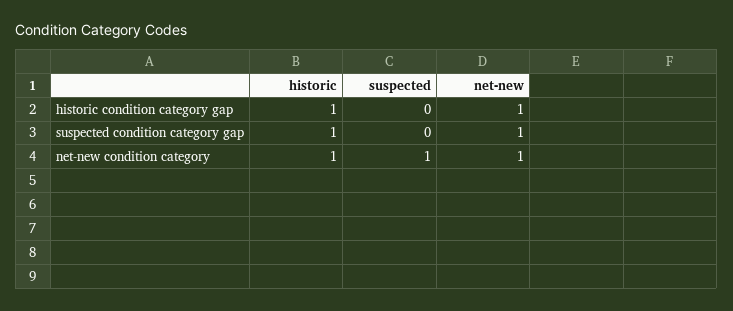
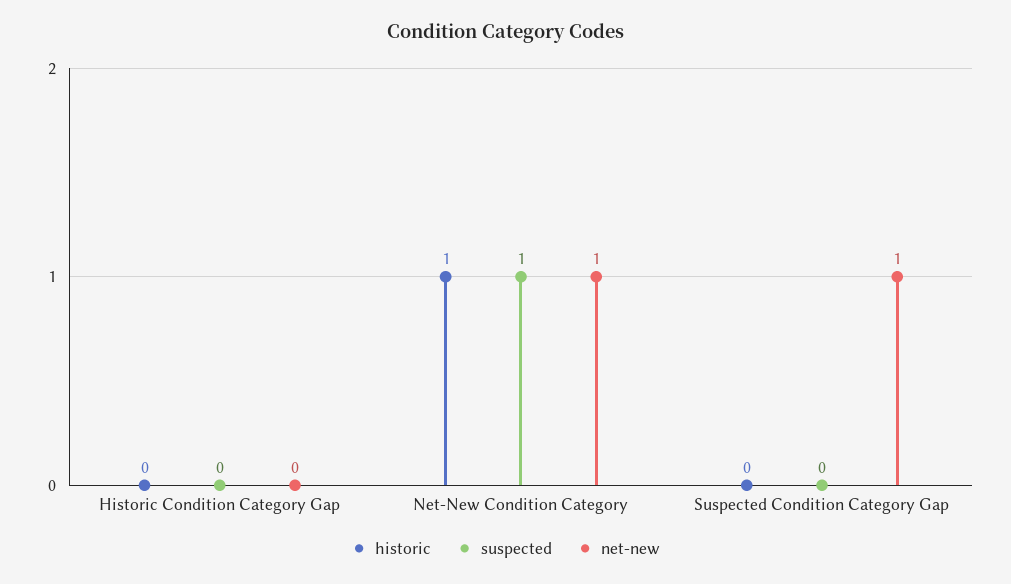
historic, historic condition category gap: 1 -> 0
net-new, historic condition category gap: 1 -> 0
historic, suspected condition category gap: 1 -> 0

